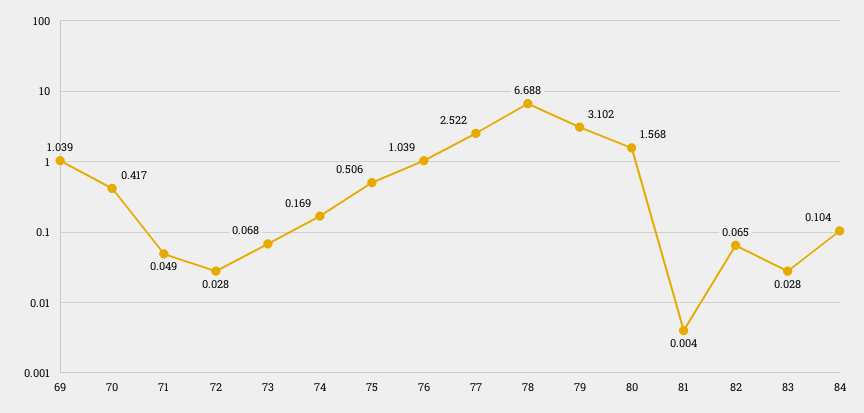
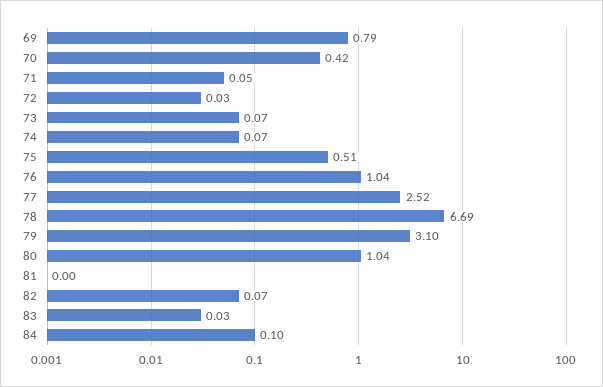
69: 1.039 -> 0.79
74: 0.169 -> 0.07
80: 1.568 -> 1.04

